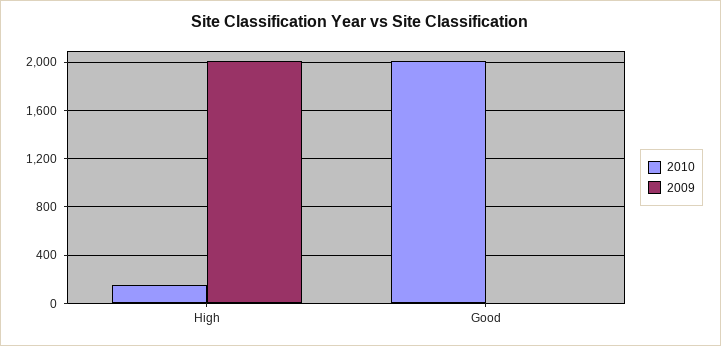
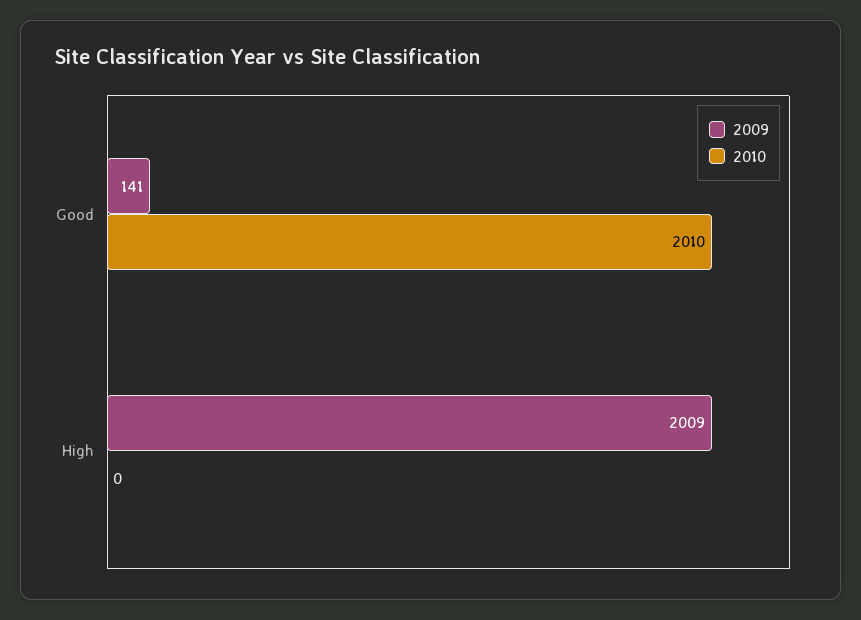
2010, High: 150 -> 0
2009, Good: 0 -> 141

